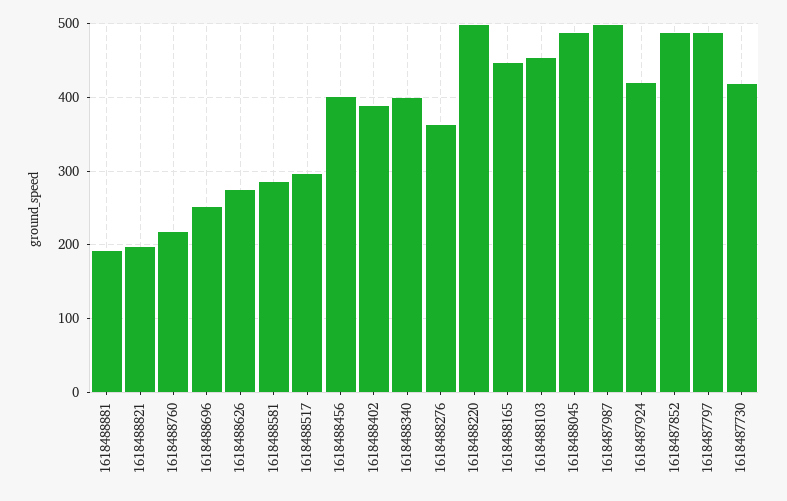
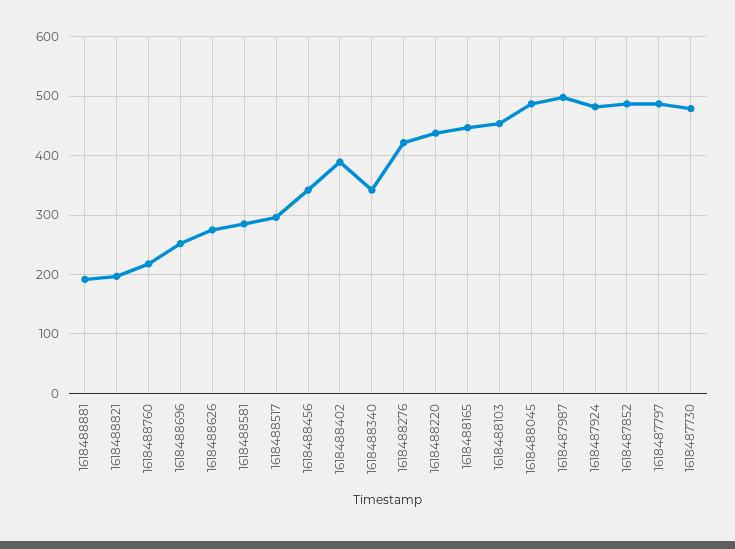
1618488456: 400 -> 340
1618488340: 400 -> 340
1618488276: 360 -> 420
1618488220: 500 -> 440
1618487924: 420 -> 480
1618487730: 420 -> 480

